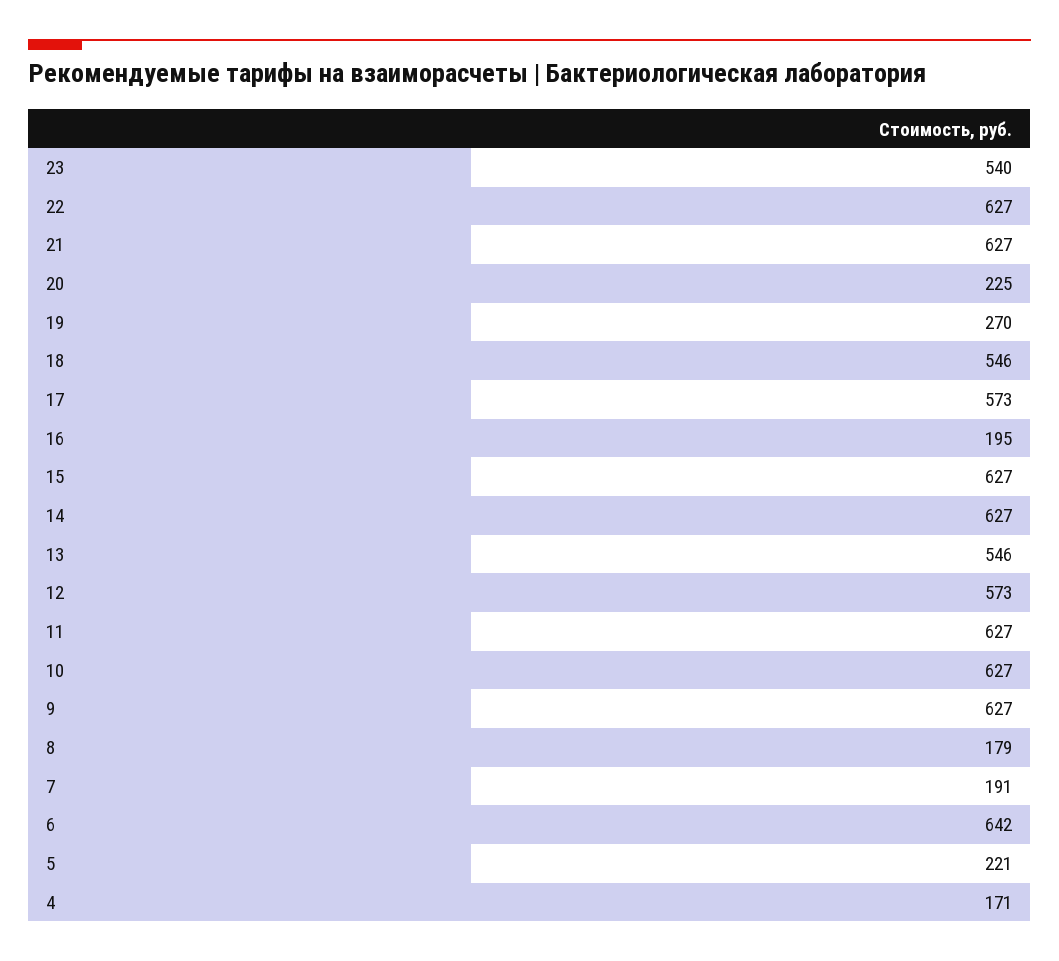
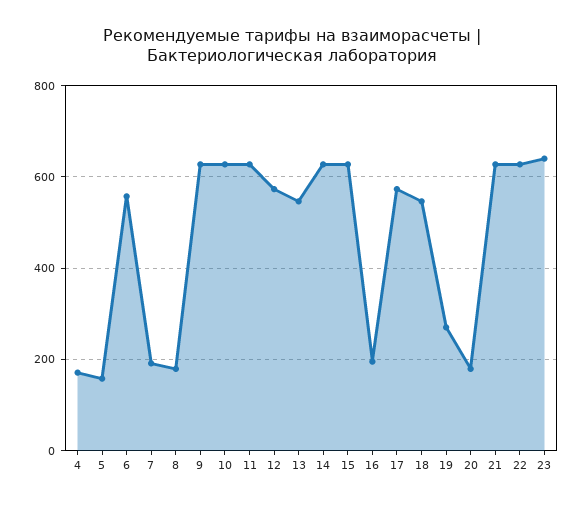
23: 540 -> 640
20: 225 -> 180
6: 642 -> 560
5: 221 -> 160

